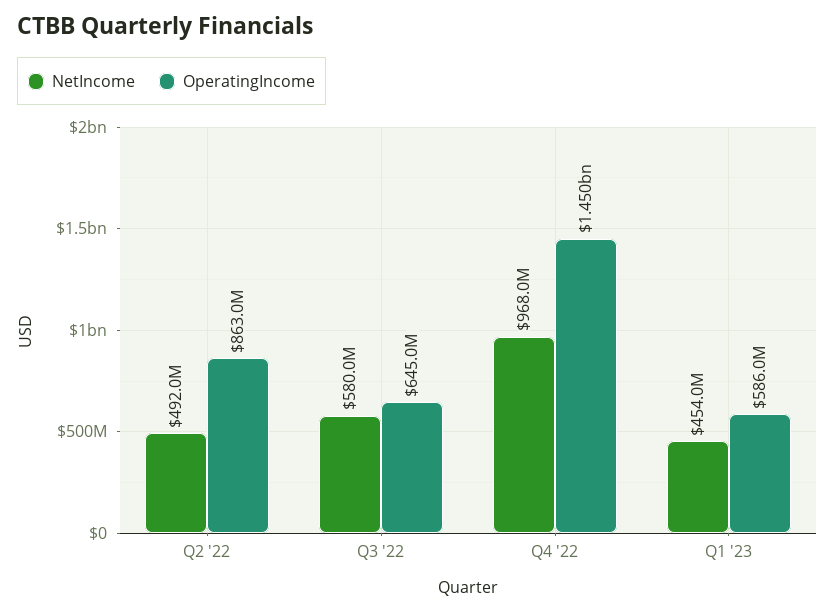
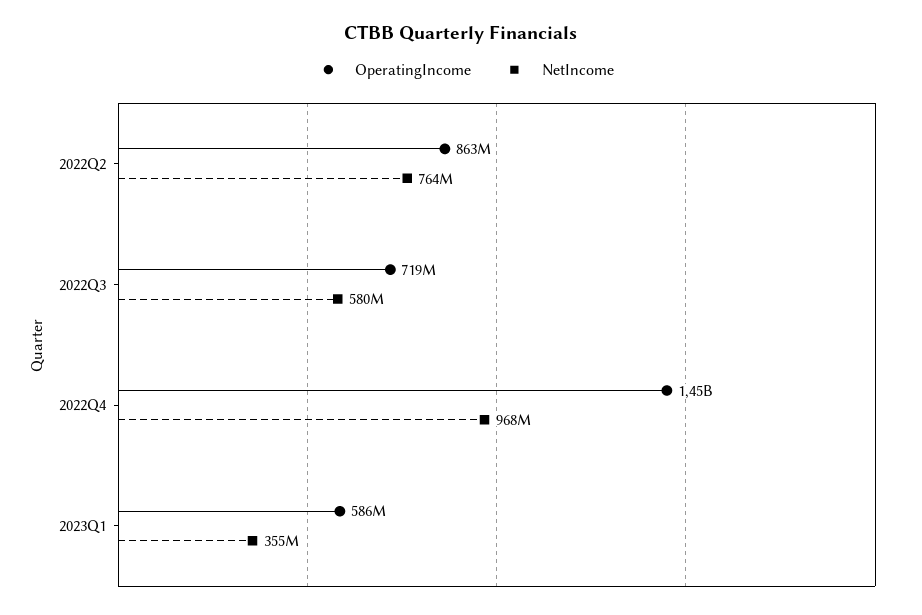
NetIncome, Q2 '22: 492000000 -> 764000000
OperatingIncome, Q3 '22: 645000000 -> 719000000
NetIncome, Q1 '23: 454000000 -> 355000000

